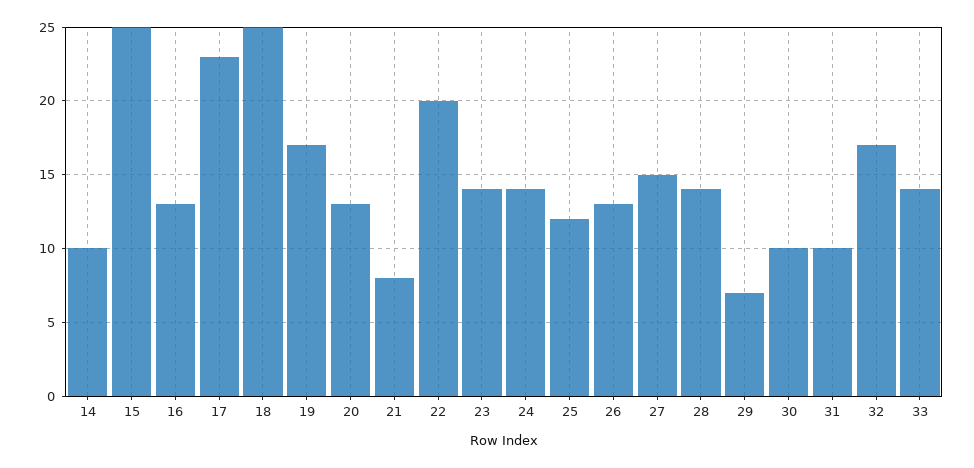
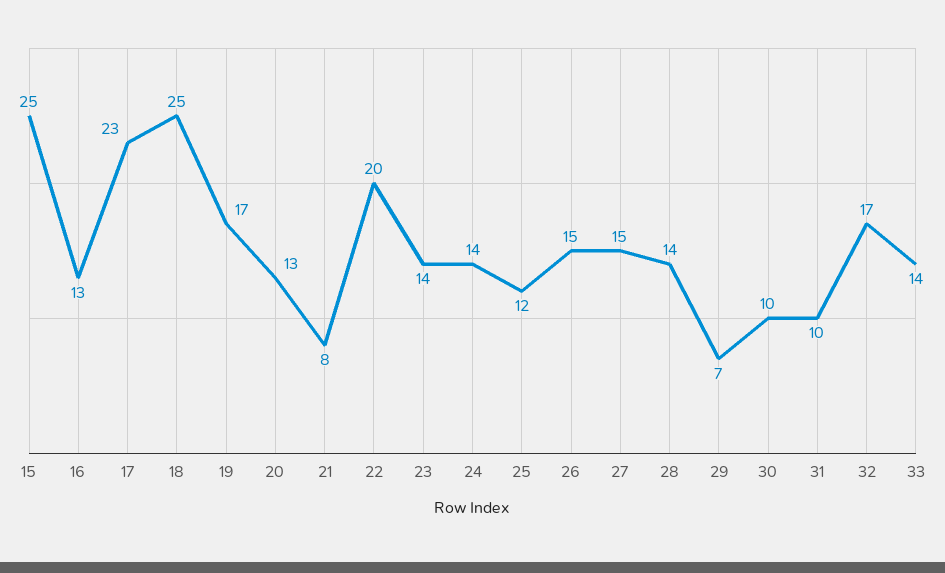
14: 10 -> none
26: 13 -> 15

